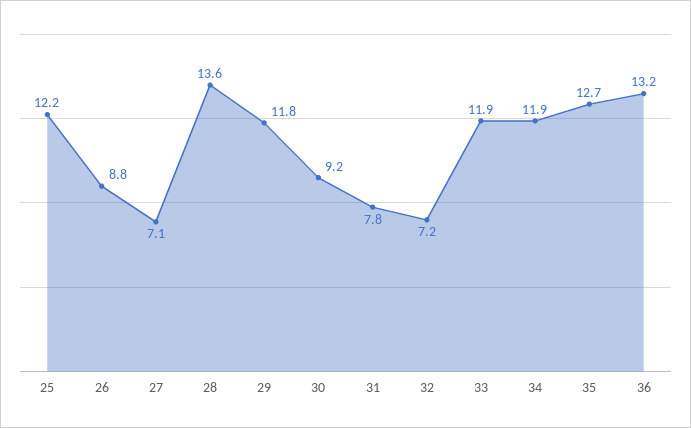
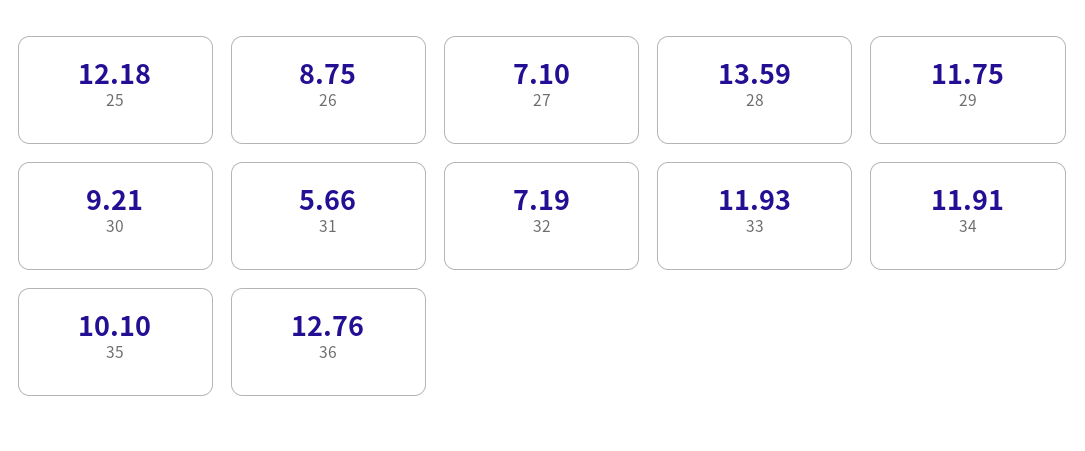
31: 7.8 -> 5.66
35: 12.7 -> 10.1
36: 13.2 -> 12.76

